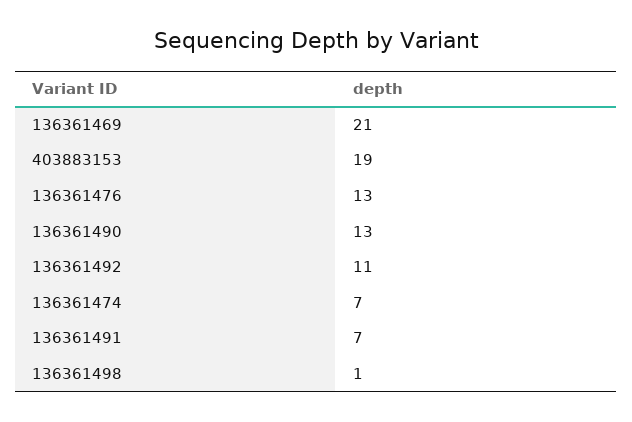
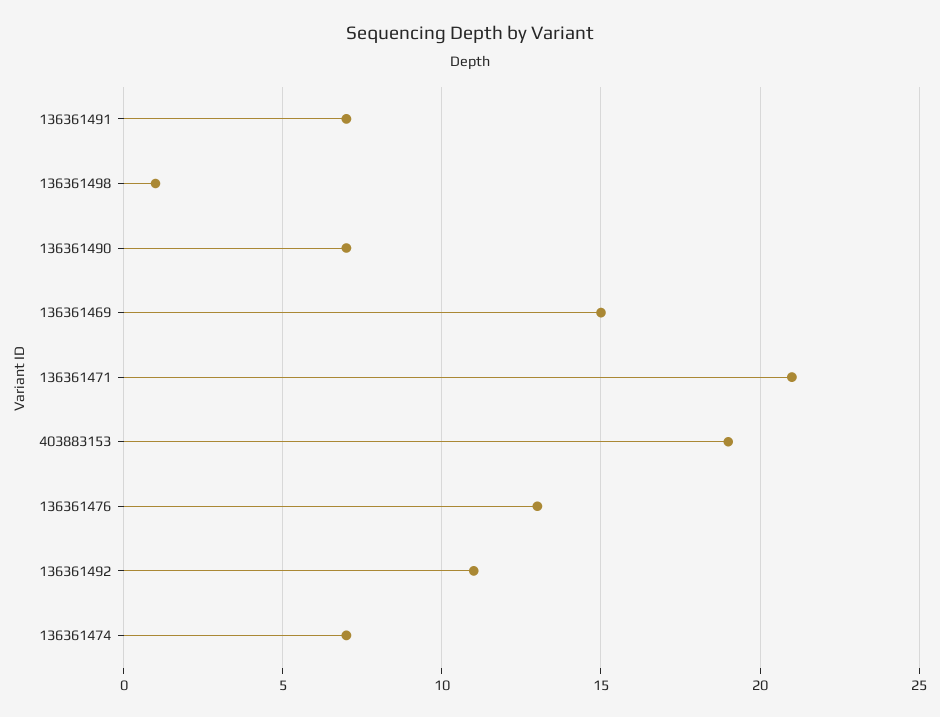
136361469: 21 -> 15
136361490: 13 -> 7
136361471: none -> 21

